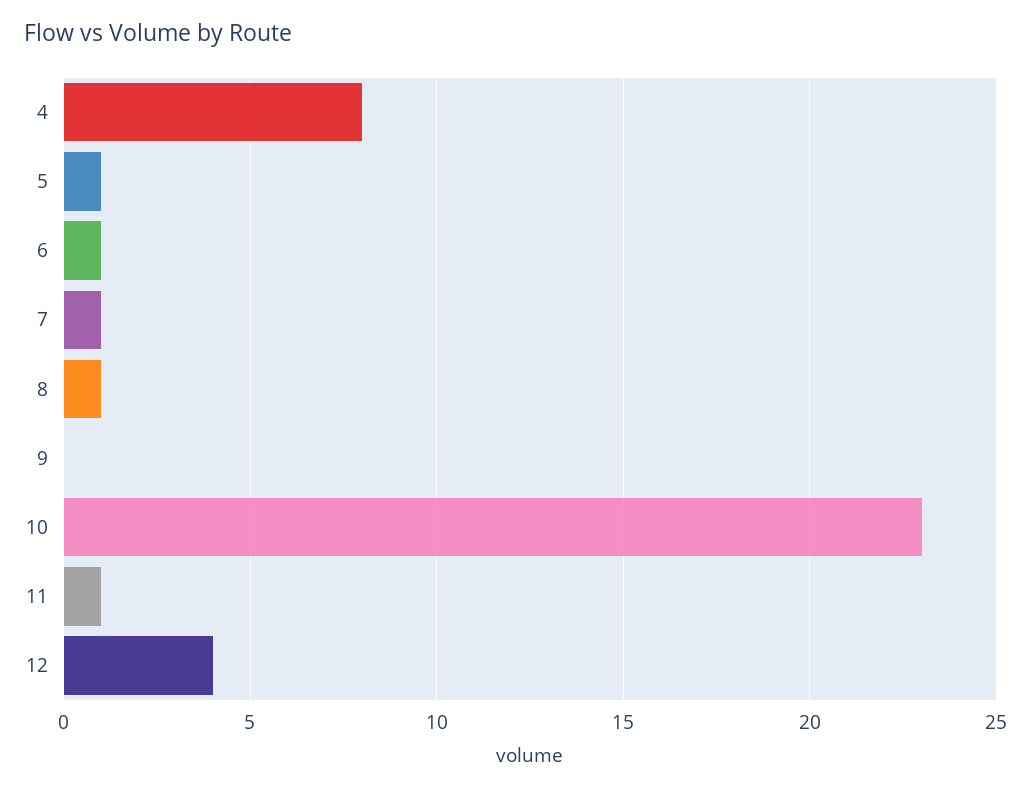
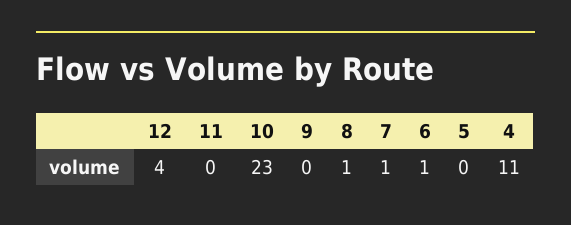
4: 8 -> 11
5: 1 -> 0
11: 1 -> 0

